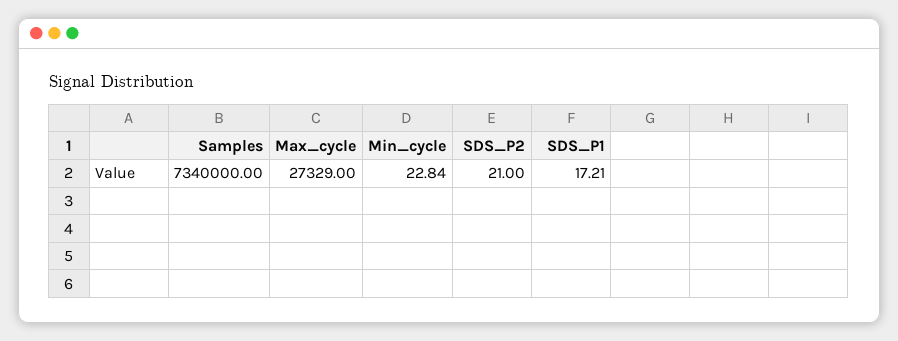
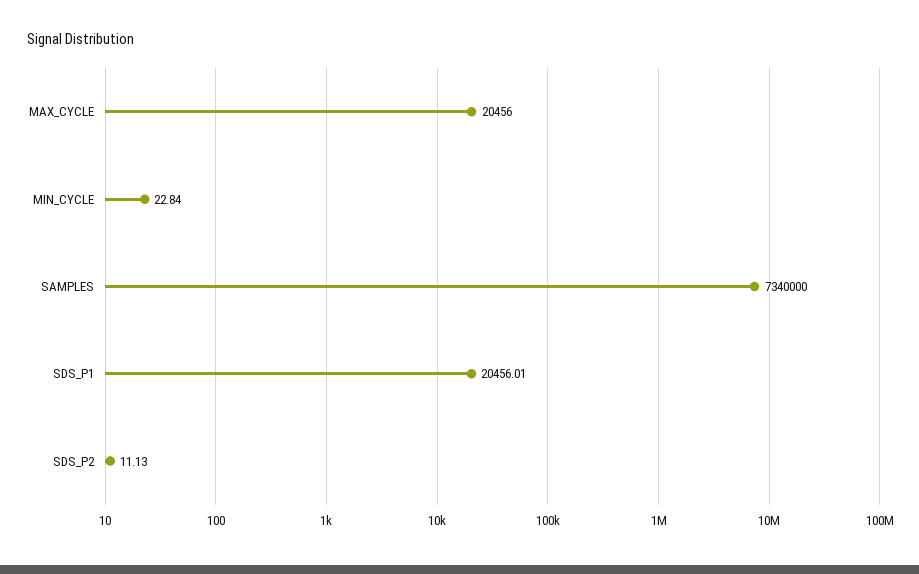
Max_cycle: 27329 -> 20456
SDS_P2: 21 -> 11.13
SDS_P1: 17.21 -> 20456.01

